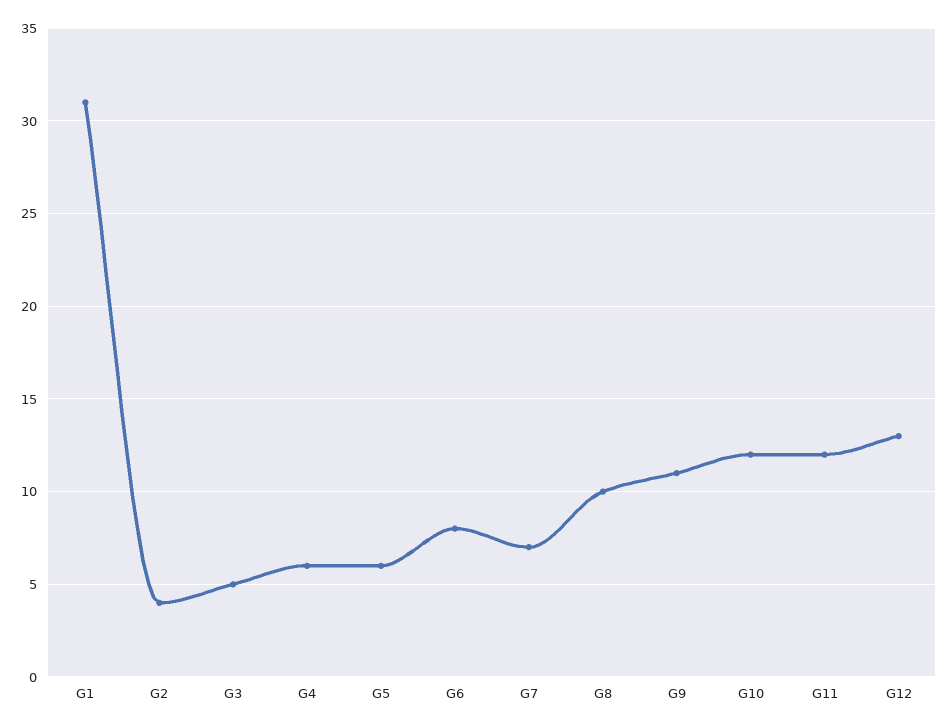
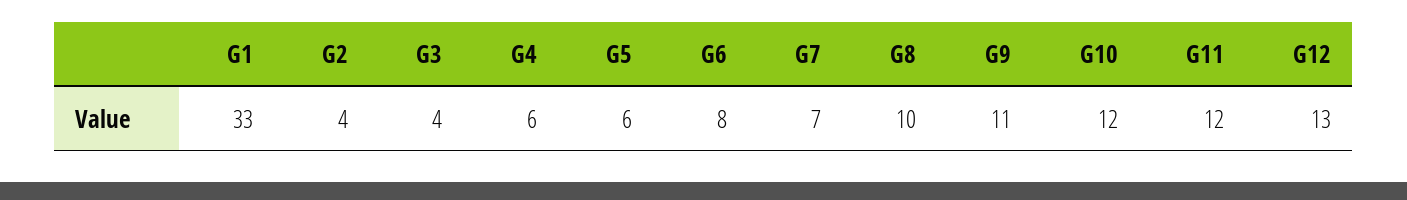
G1: 31 -> 33
G3: 5 -> 4

